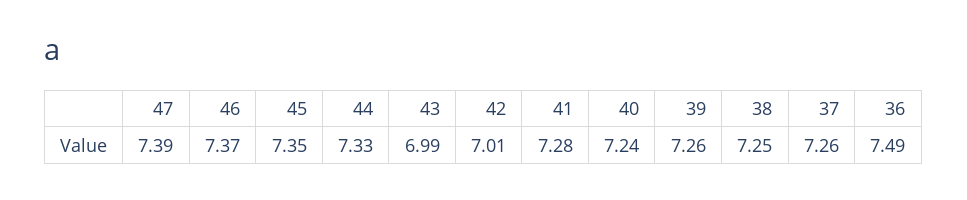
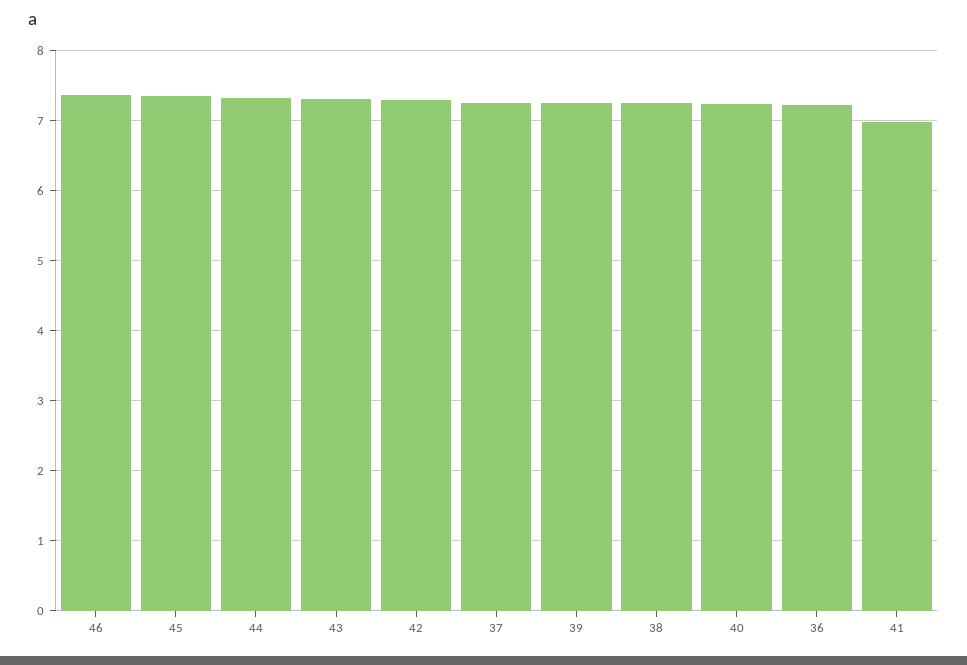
47: 7.39 -> none
43: 6.99 -> 7.3
42: 7.01 -> 7.3
41: 7.28 -> 7
36: 7.49 -> 7.2

